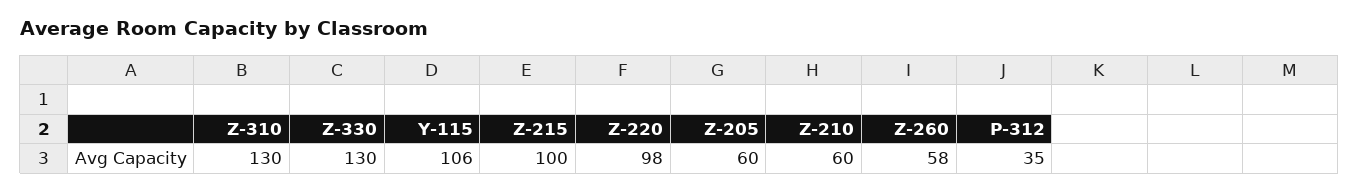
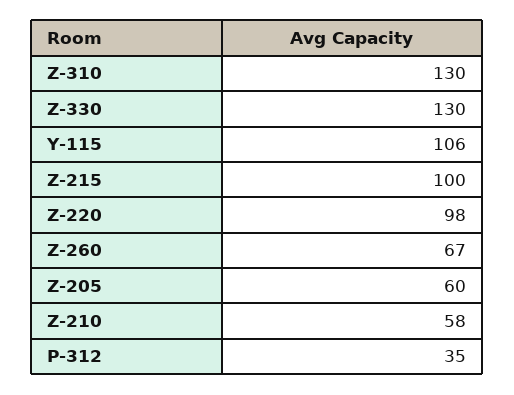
Z-210: 60 -> 58
Z-260: 58 -> 67

